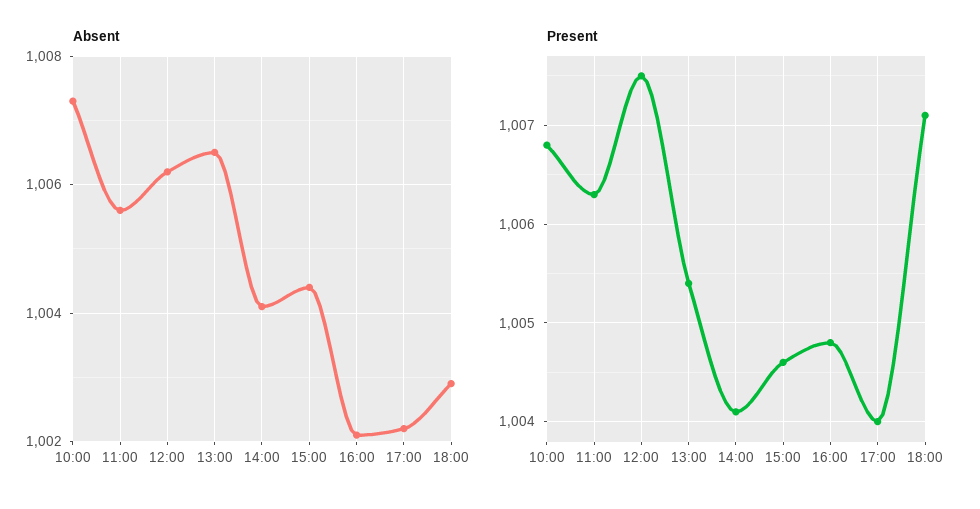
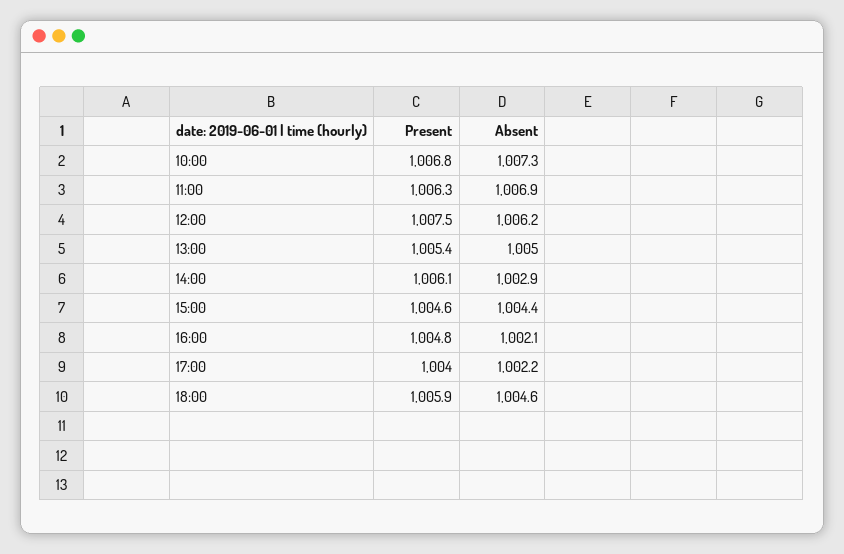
Absent, 11:00: 1005.5 -> 1006.9
Absent, 13:00: 1006.5 -> 1005
Absent, 14:00: 1004 -> 1002.9
Absent, 18:00: 1003 -> 1004.6
Present, 14:00: 1004.1 -> 1006.1
Present, 18:00: 1007.1 -> 1005.9

